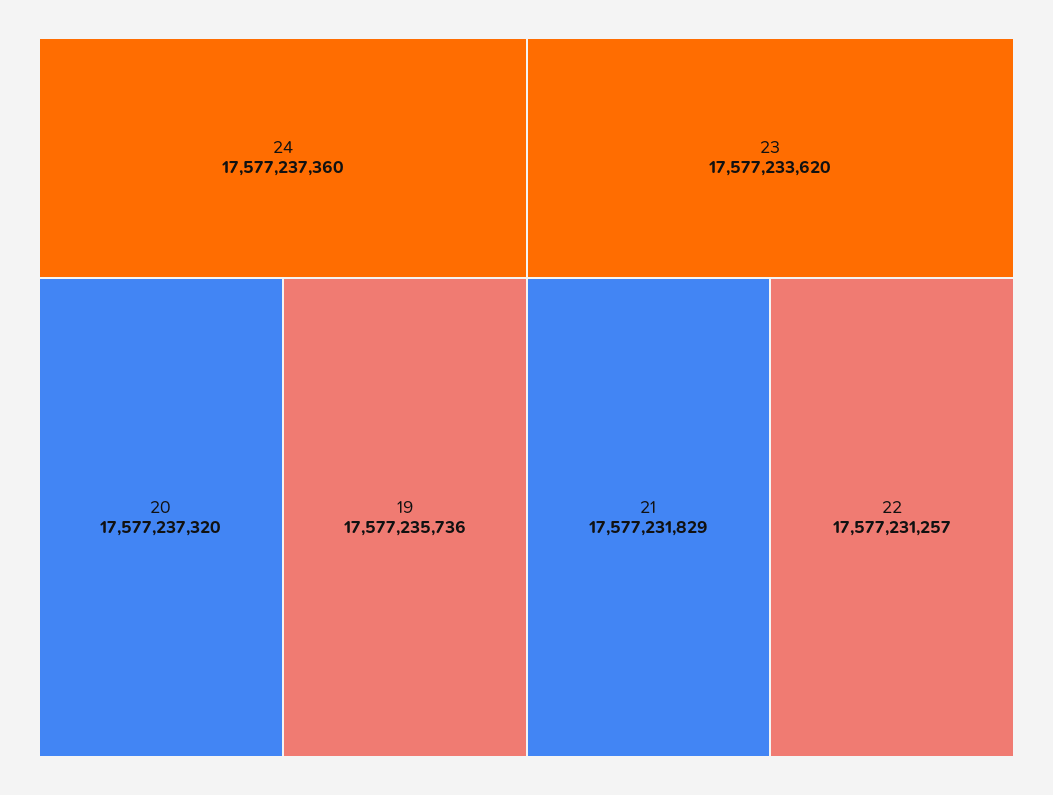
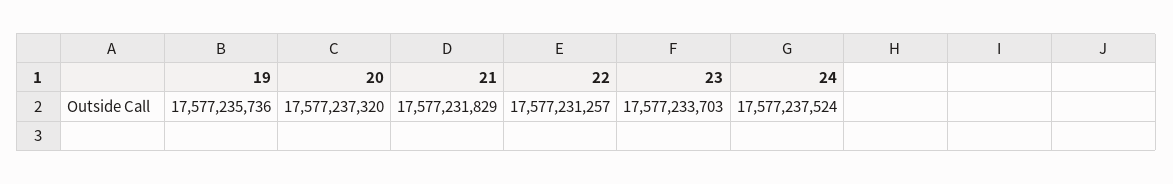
24: 17577237360 -> 17577237524
23: 17577233620 -> 17577233703

